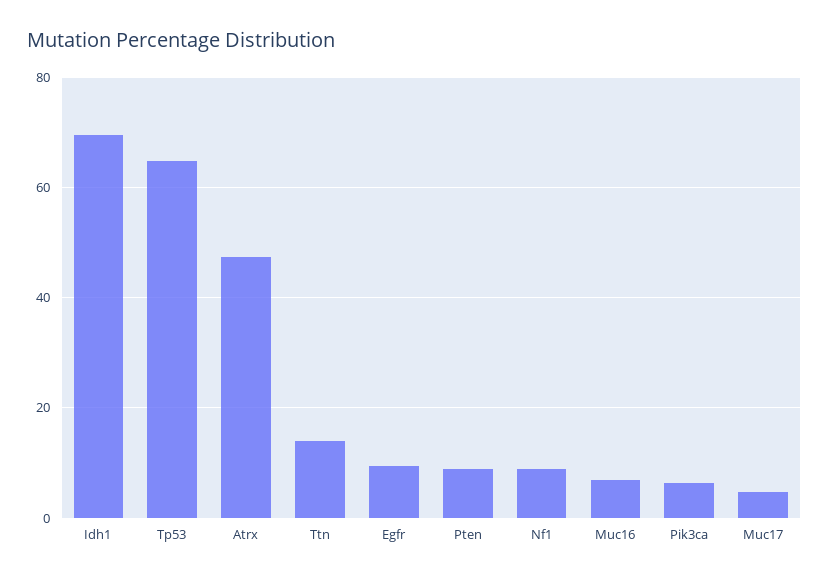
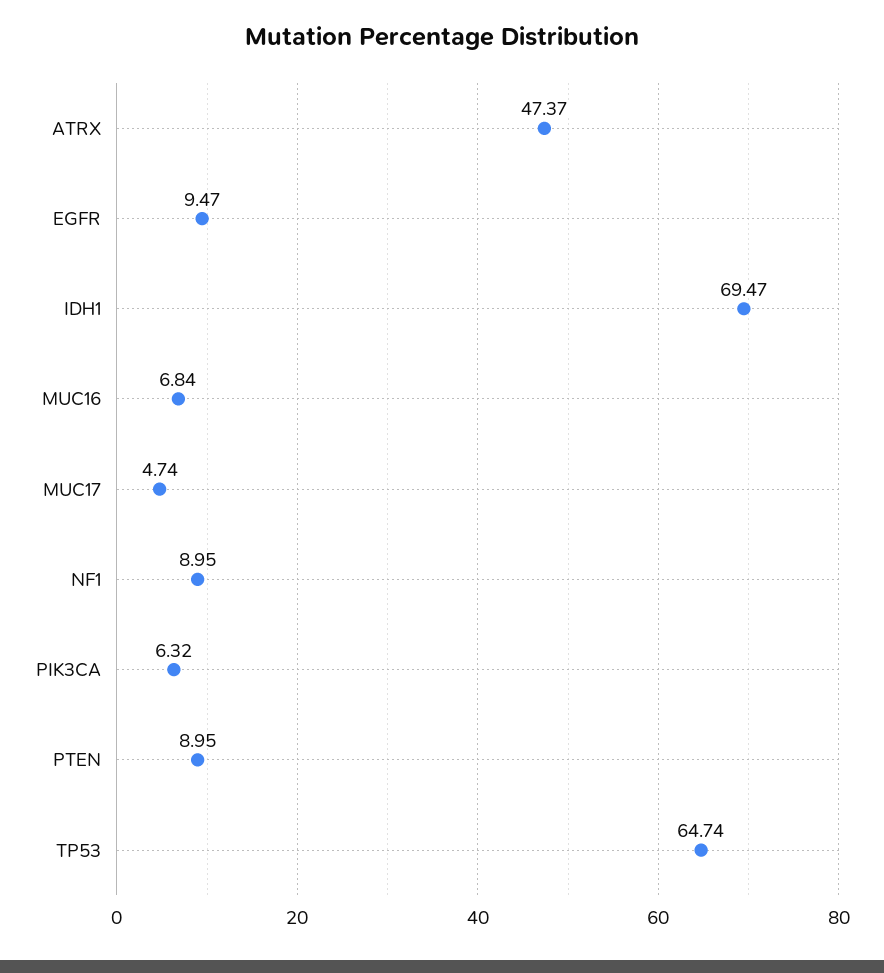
Ttn: 14 -> none

